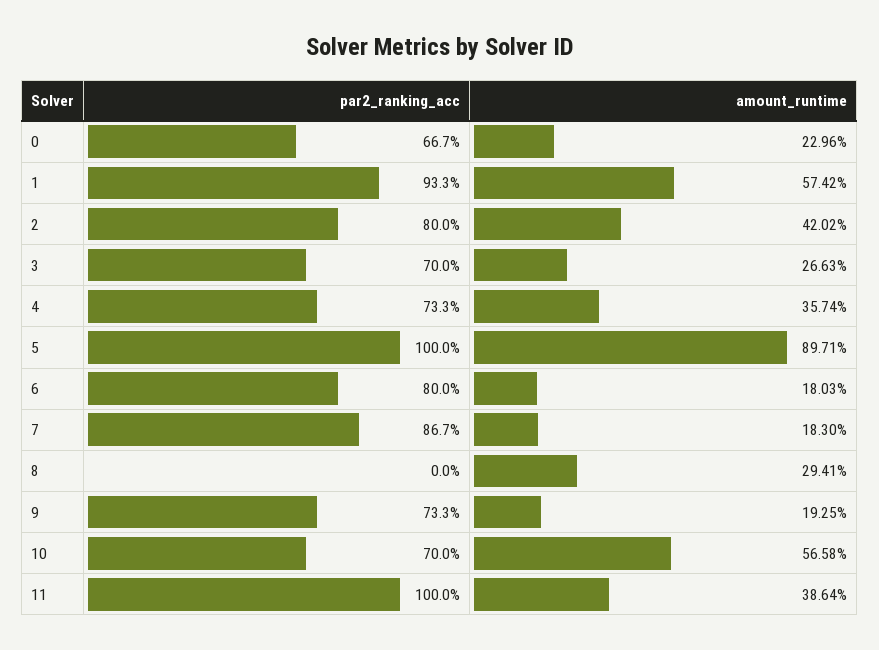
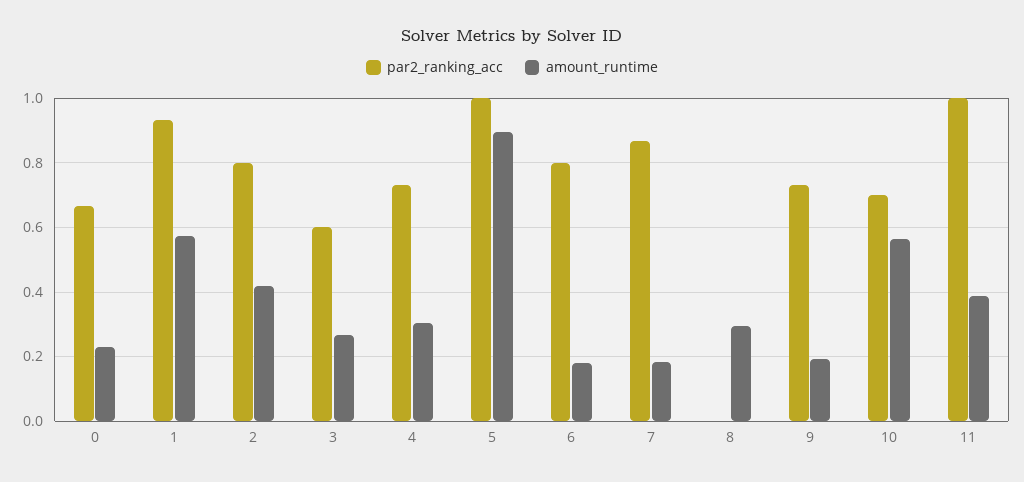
par2_ranking_acc, 3: 0.7 -> 0.6
amount_runtime, 4: 0.3574 -> 0.3

